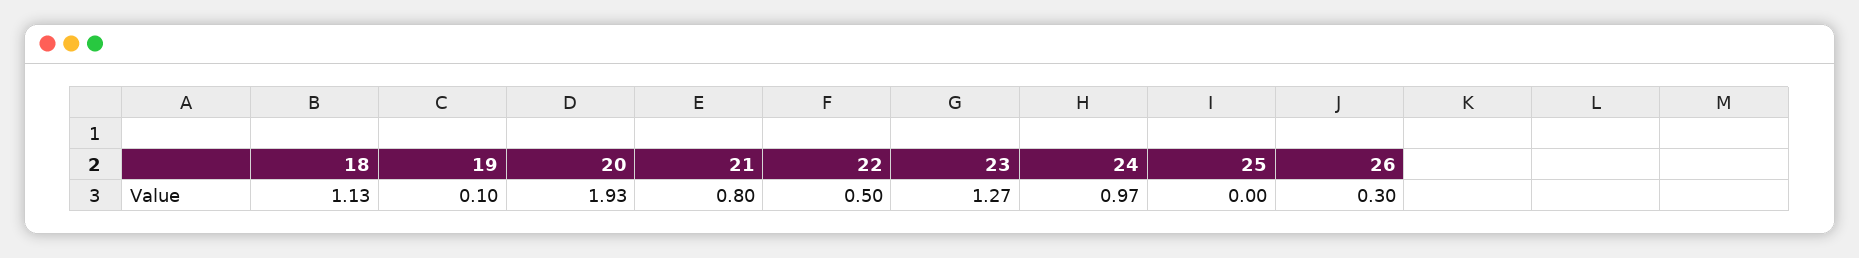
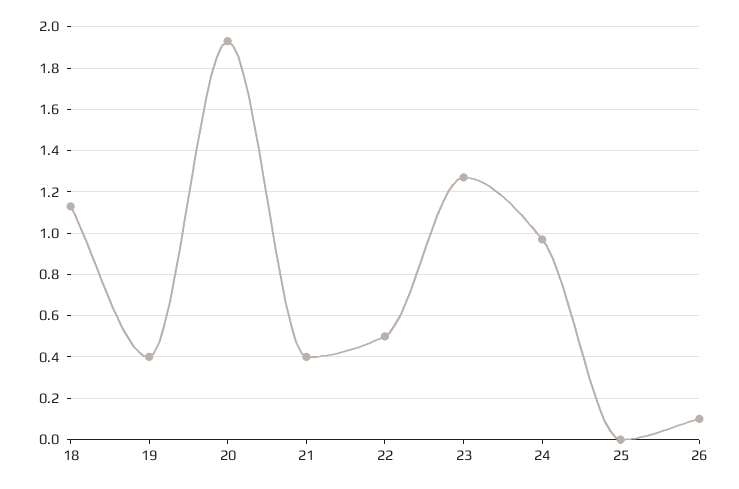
19: 0.1 -> 0.4
21: 0.8 -> 0.4
26: 0.3 -> 0.1

